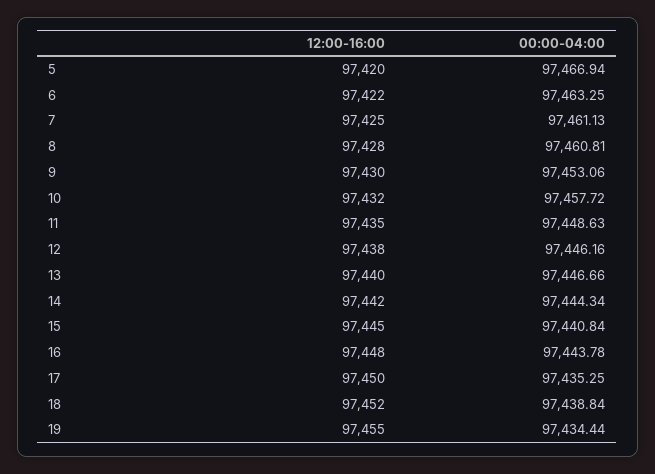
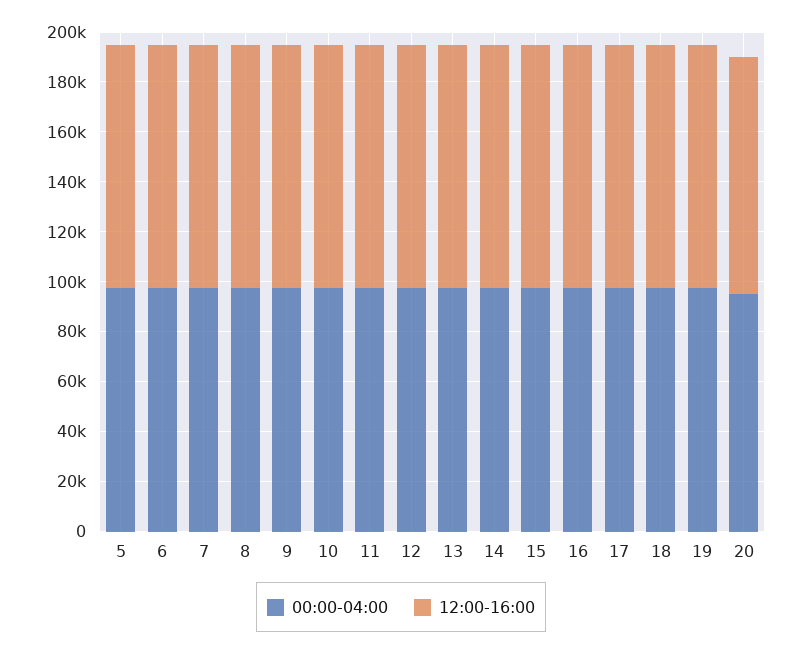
00:00-04:00, 20: none -> 95000
12:00-16:00, 20: none -> 95000

